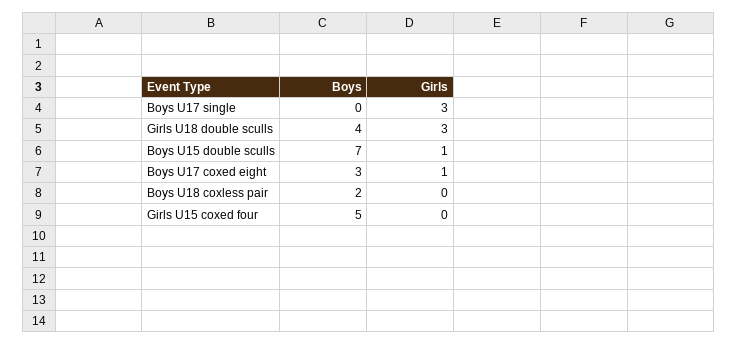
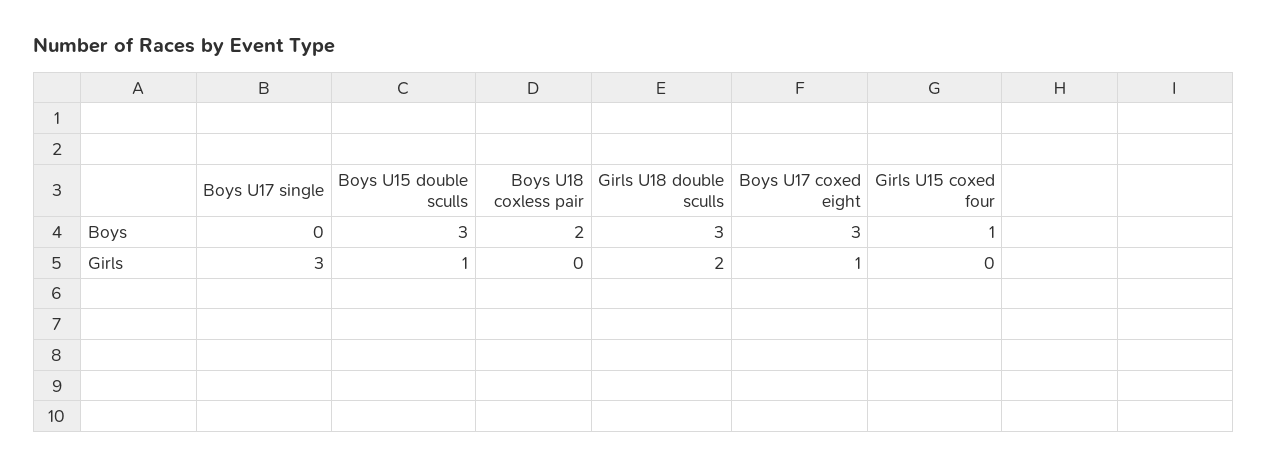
Boys, Girls U18 double sculls: 4 -> 3
Girls, Girls U18 double sculls: 3 -> 2
Boys, Boys U15 double sculls: 7 -> 3
Boys, Girls U15 coxed four: 5 -> 1

